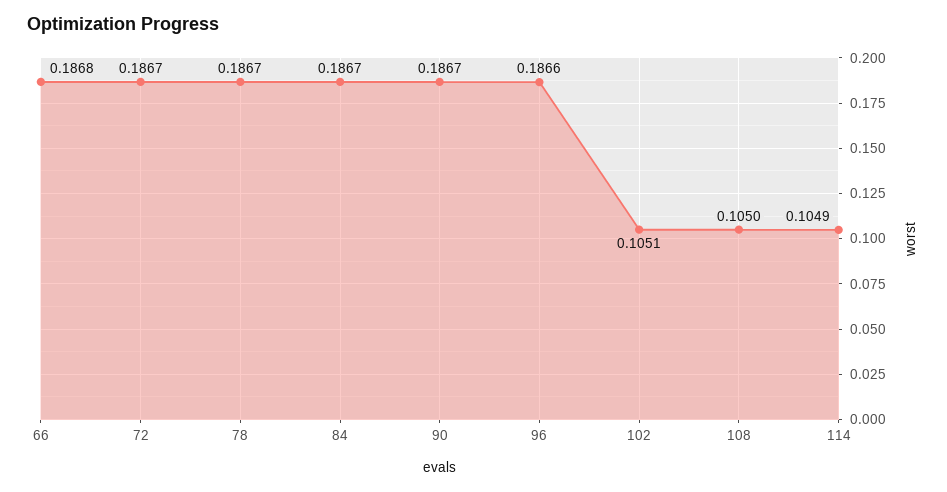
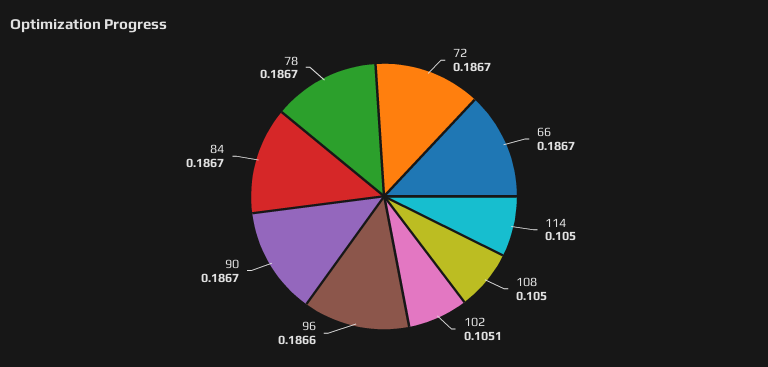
66: 0.1868 -> 0.1867
114: 0.1049 -> 0.105

